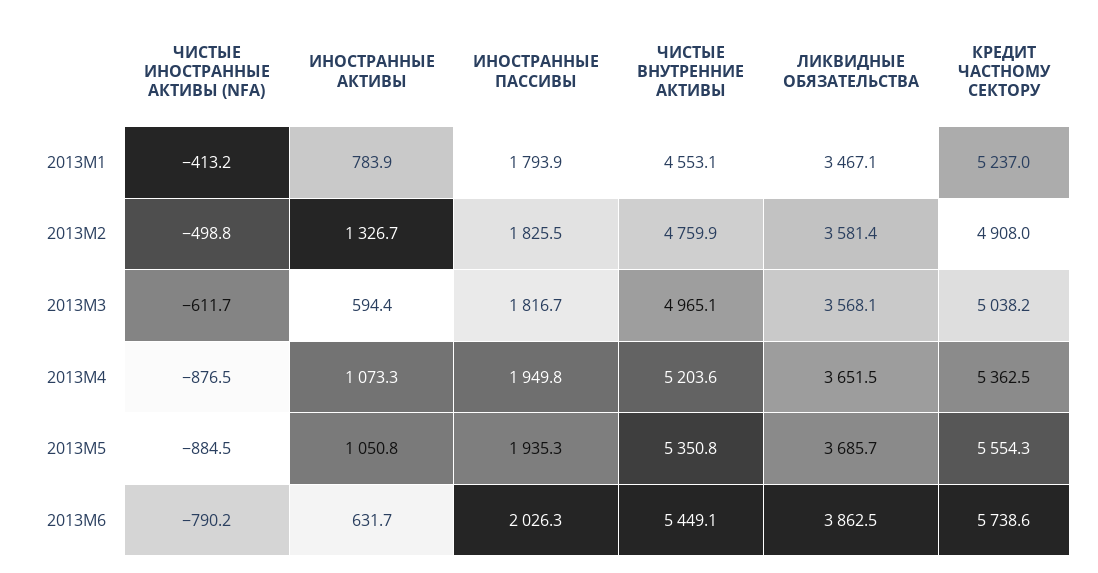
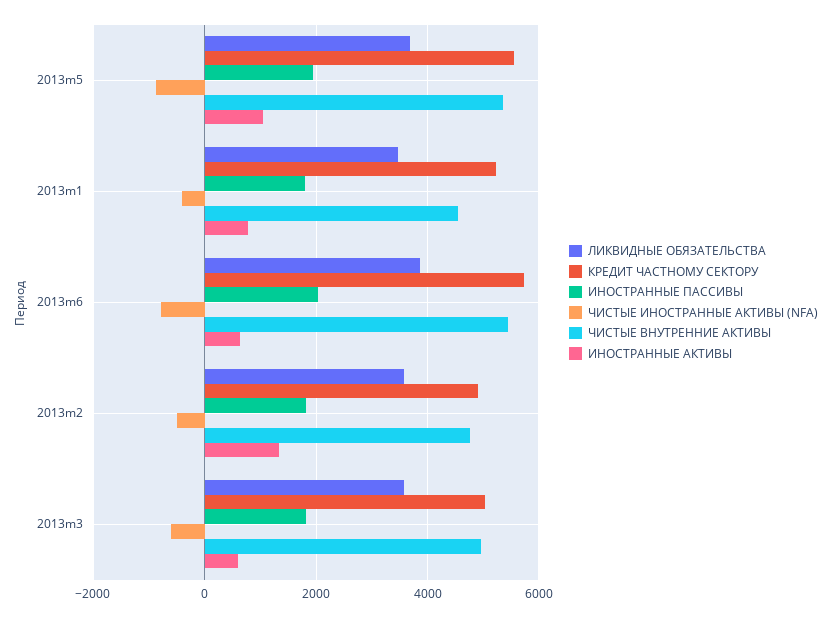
ЧИСТЫЕ ИНОСТРАННЫЕ АКТИВЫ (NFA), 2013M4: -876.5 -> none
ИНОСТРАННЫЕ АКТИВЫ, 2013M4: 1073.3 -> none
ИНОСТРАННЫЕ ПАССИВЫ, 2013M4: 1949.8 -> none
ЧИСТЫЕ ВНУТРЕННИЕ АКТИВЫ, 2013M4: 5203.6 -> none
ЛИКВИДНЫЕ ОБЯЗАТЕЛЬСТВА, 2013M4: 3651.5 -> none
КРЕДИТ ЧАСТНОМУ СЕКТОРУ, 2013M4: 5362.5 -> none

